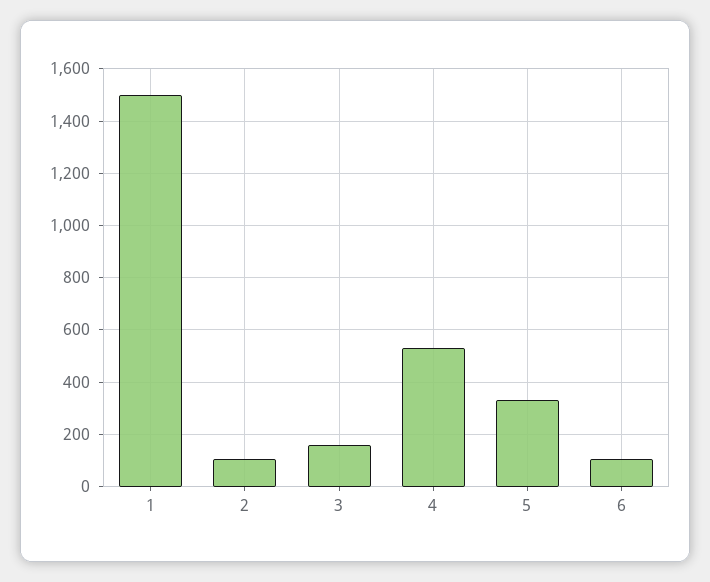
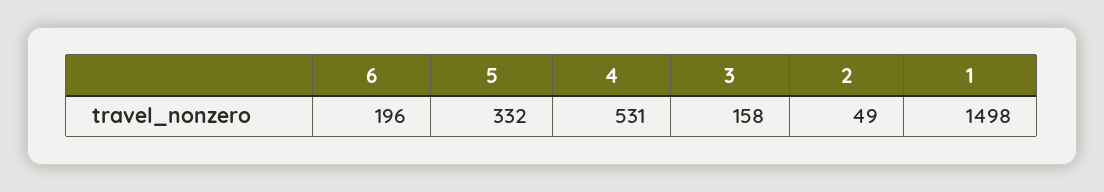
2: 100 -> 49
6: 100 -> 196

